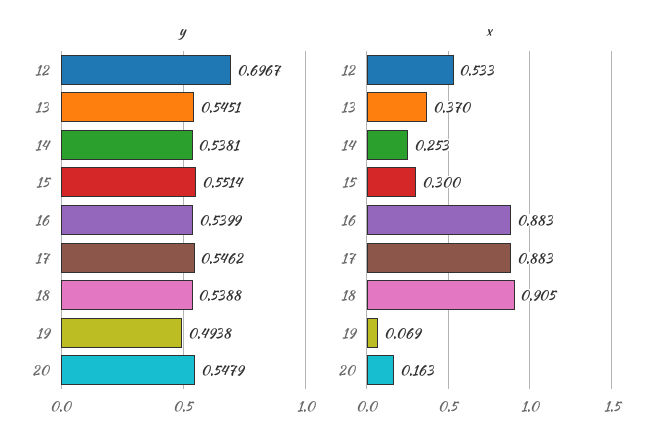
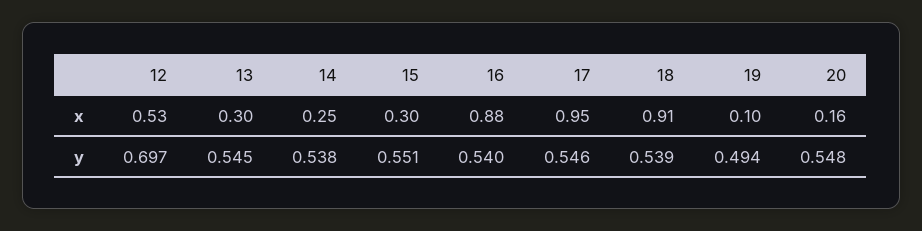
x, 13: 0.37 -> 0.3
x, 17: 0.883 -> 0.95
x, 19: 0.069 -> 0.1

